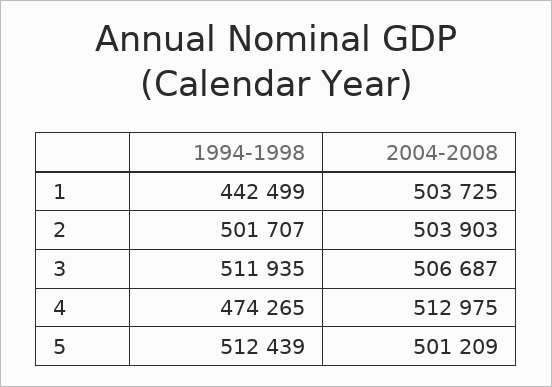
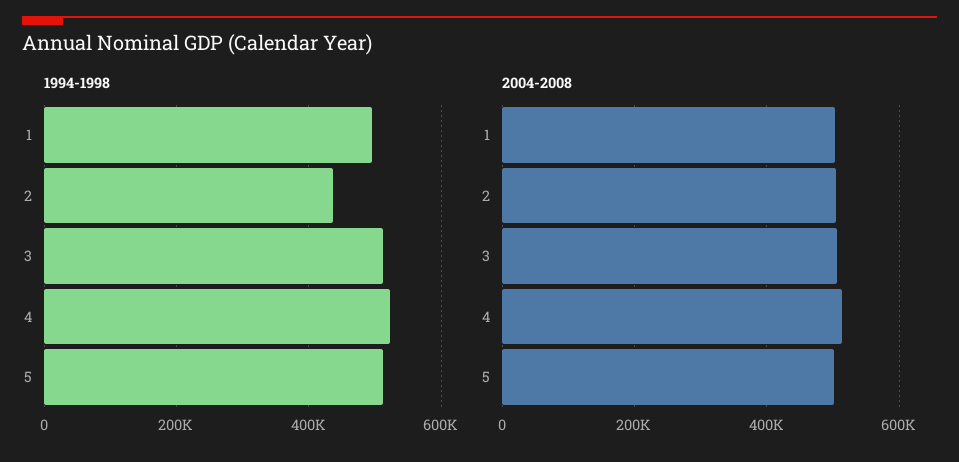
1994-1998, 1: 442499 -> 500000
1994-1998, 2: 501707 -> 440000
1994-1998, 4: 474265 -> 520000

